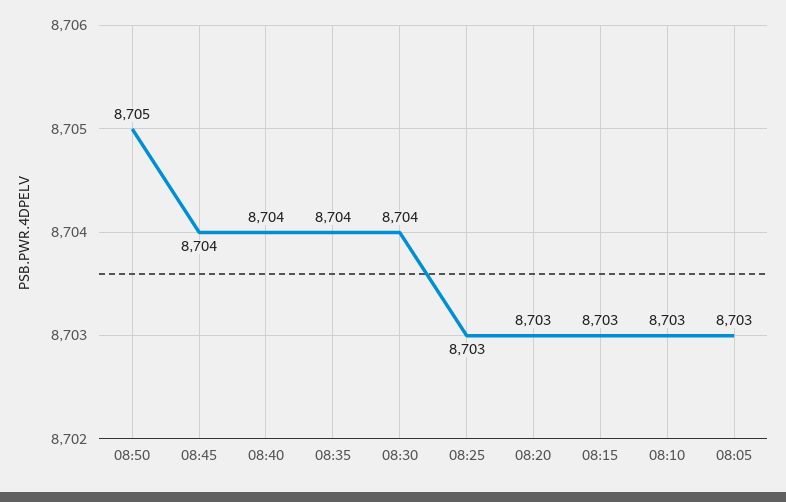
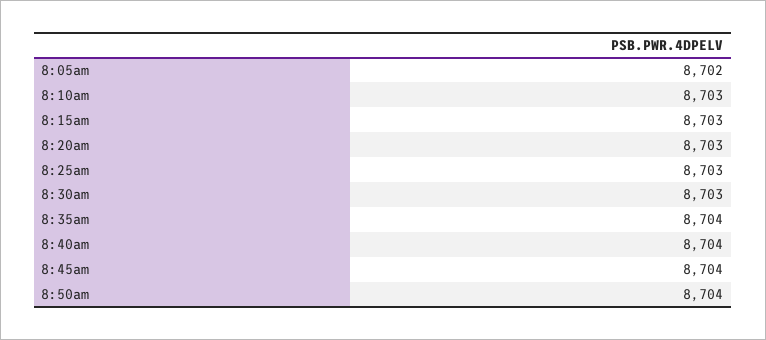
08:50: 8705 -> 8704
08:30: 8704 -> 8703
08:05: 8703 -> 8702

